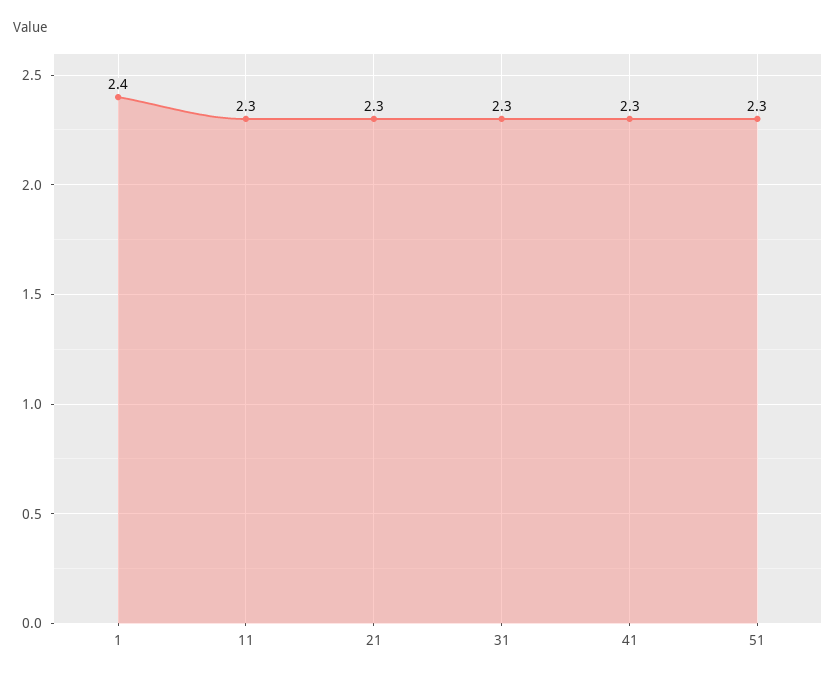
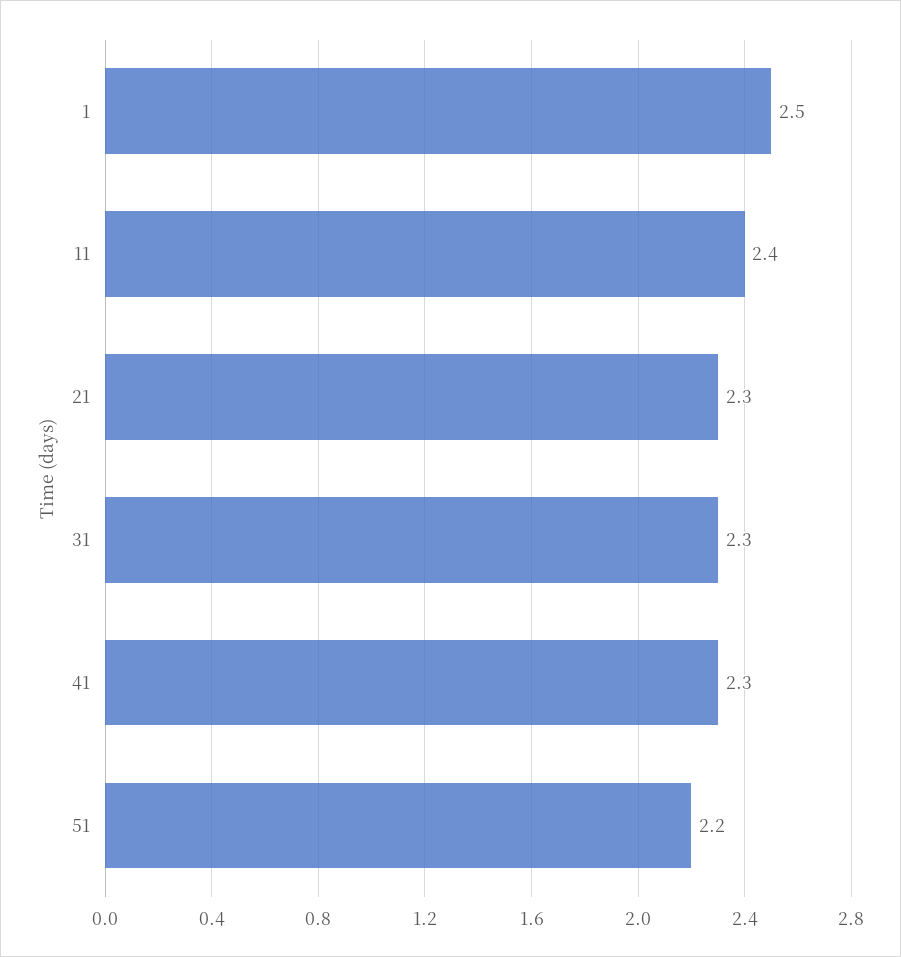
1: 2.4 -> 2.5
11: 2.3 -> 2.4
51: 2.3 -> 2.2

